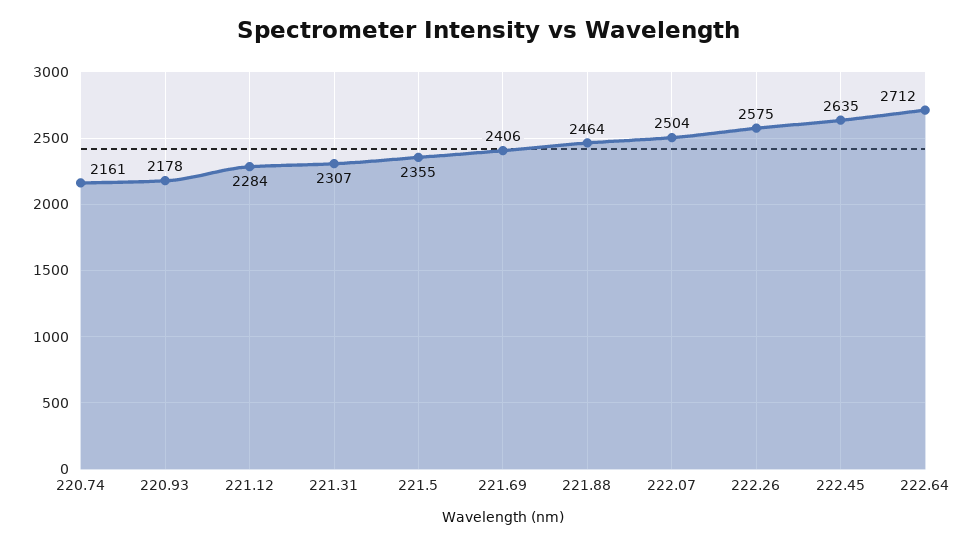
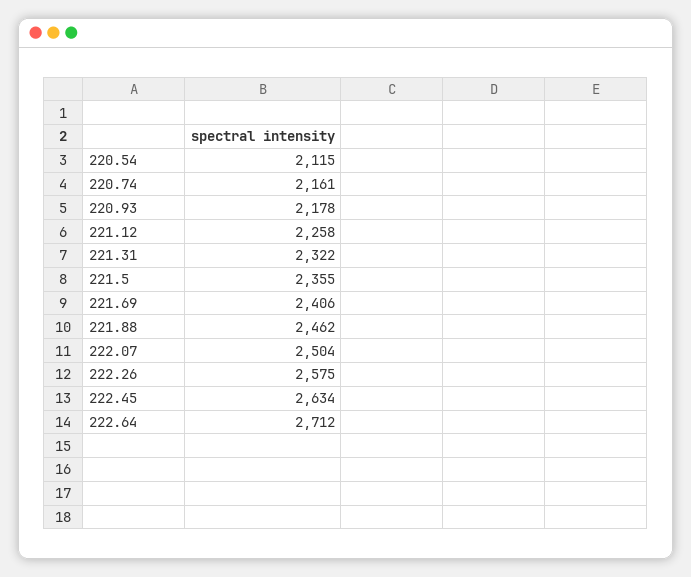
221.12: 2284 -> 2258
221.31: 2307 -> 2322
221.88: 2464 -> 2462
222.45: 2635 -> 2634
220.54: none -> 2115

